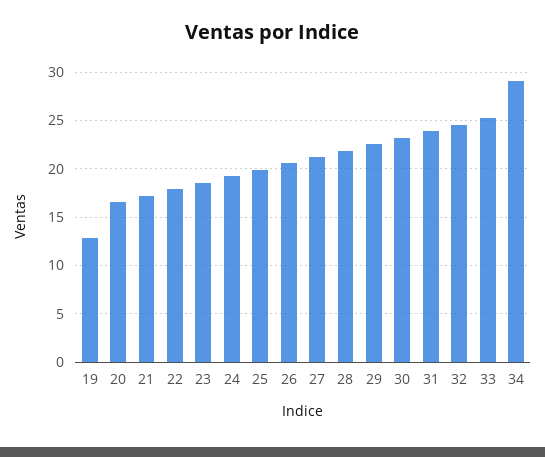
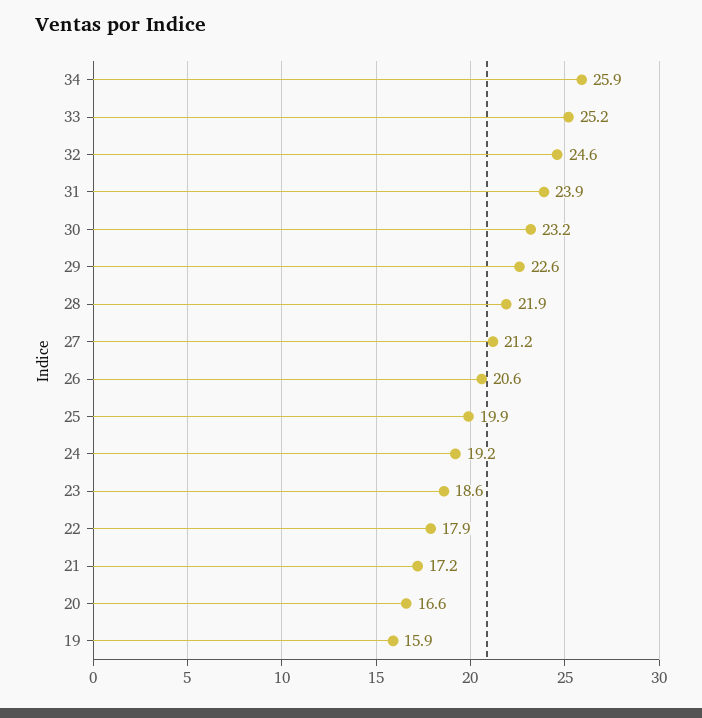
19: 13 -> 15.9
34: 29 -> 25.9

